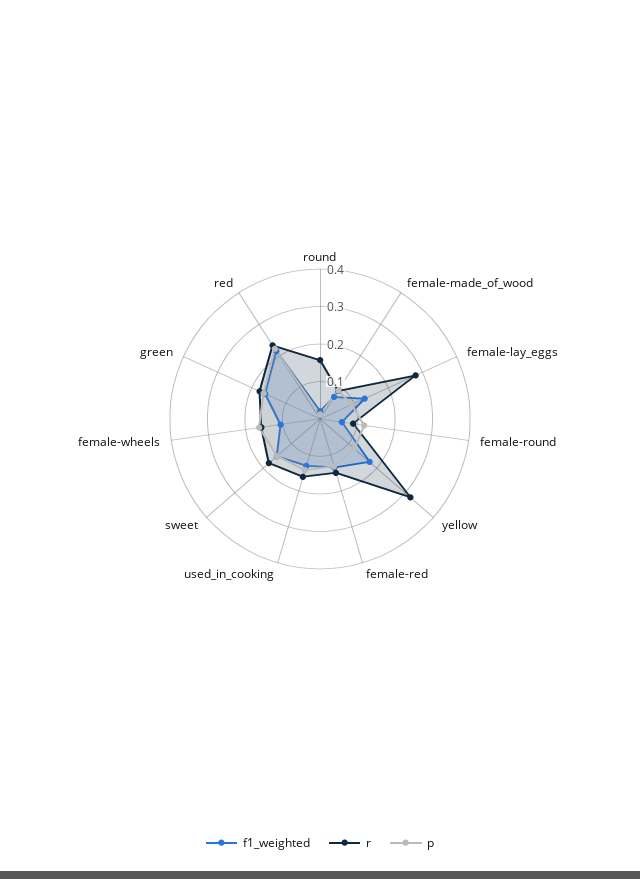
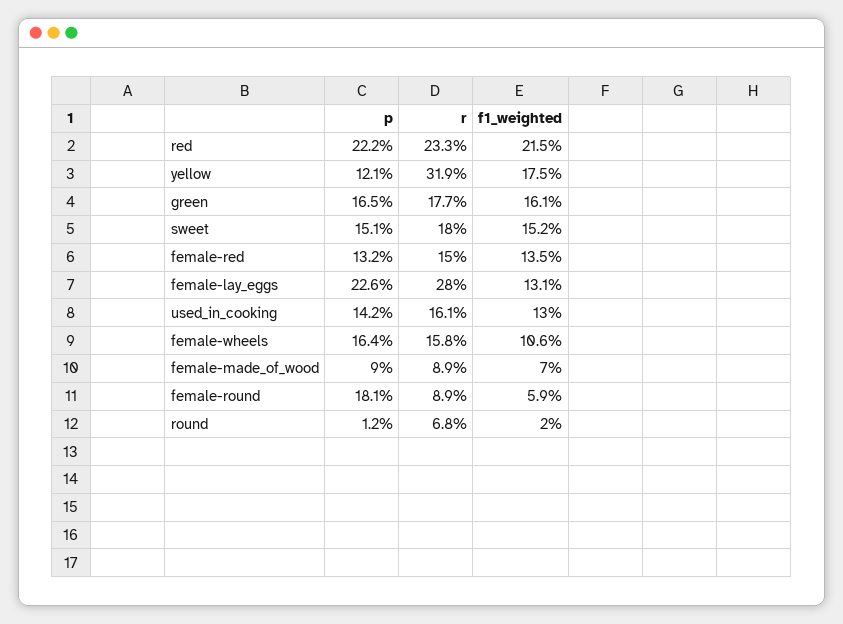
r, round: 0.15 -> 0.068
p, female-lay_eggs: 0.1 -> 0.226
p, female-round: 0.125 -> 0.181

